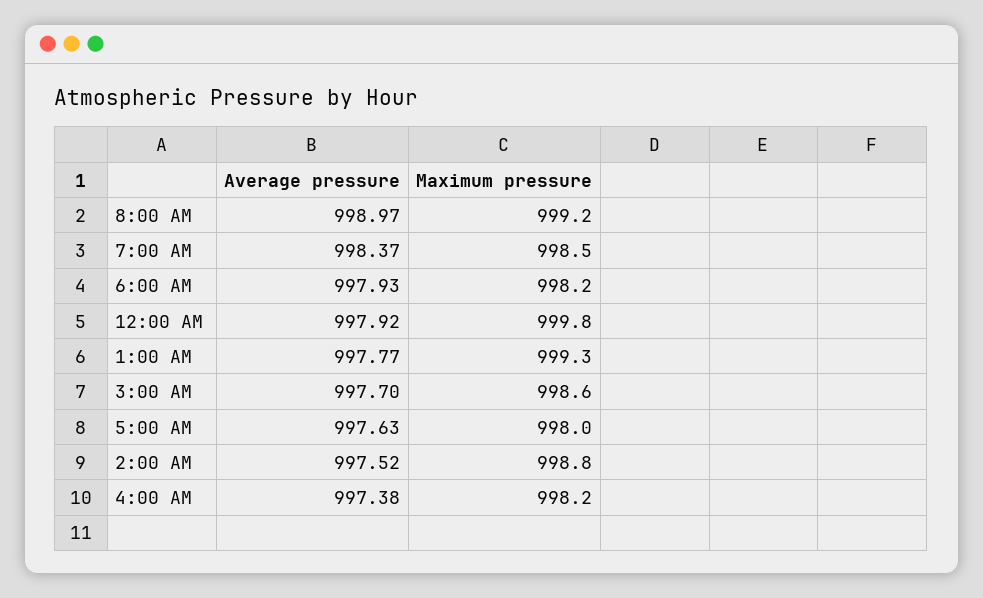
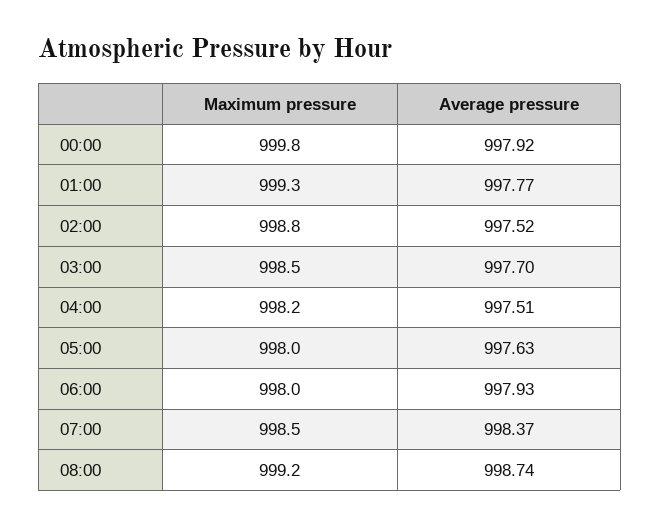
Average pressure, 8:00 AM: 998.97 -> 998.74
Maximum pressure, 6:00 AM: 998.2 -> 998
Maximum pressure, 3:00 AM: 998.6 -> 998.5
Average pressure, 4:00 AM: 997.38 -> 997.51

